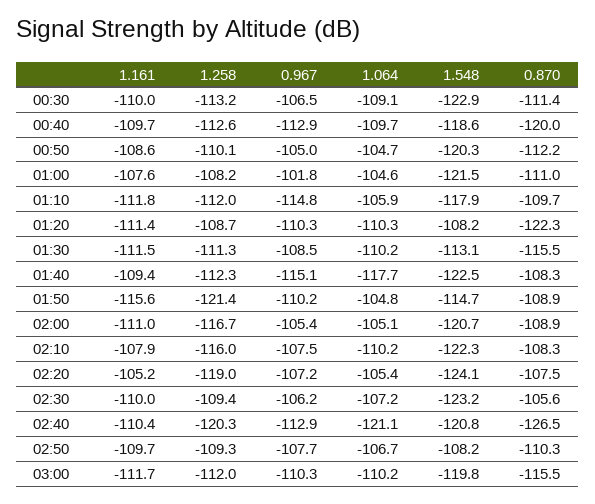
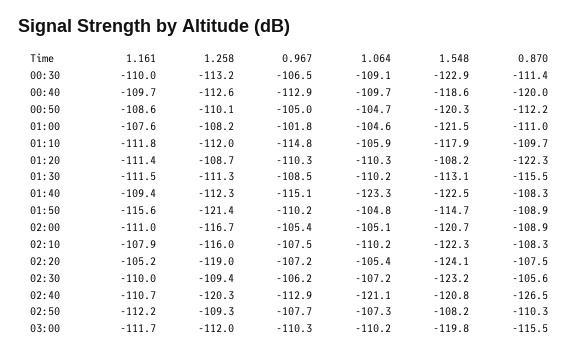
1.064, 01:40: -117.7 -> -123.3
1.161, 02:40: -110.4 -> -110.7
1.161, 02:50: -109.7 -> -112.2
1.064, 02:50: -106.7 -> -107.3

